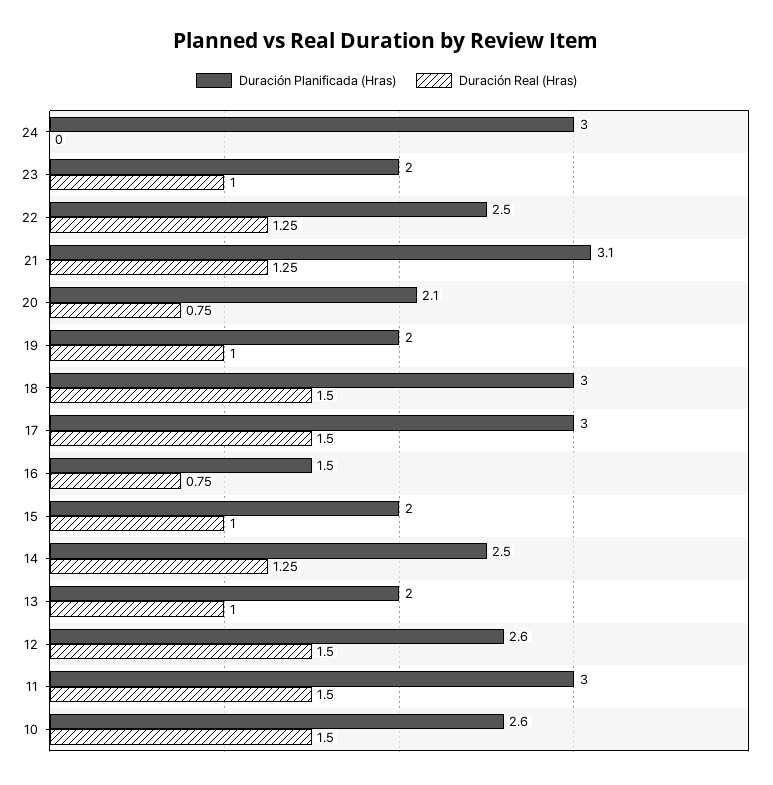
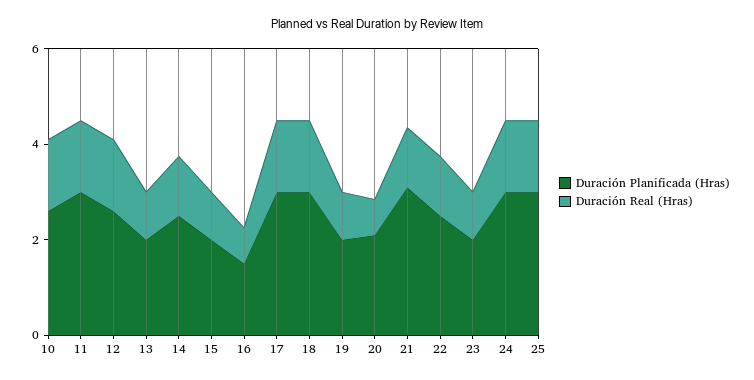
Duración Real (Hras), 24: 0 -> 1.5
Duración Planificada (Hras), 25: none -> 3
Duración Real (Hras), 25: none -> 1.5

